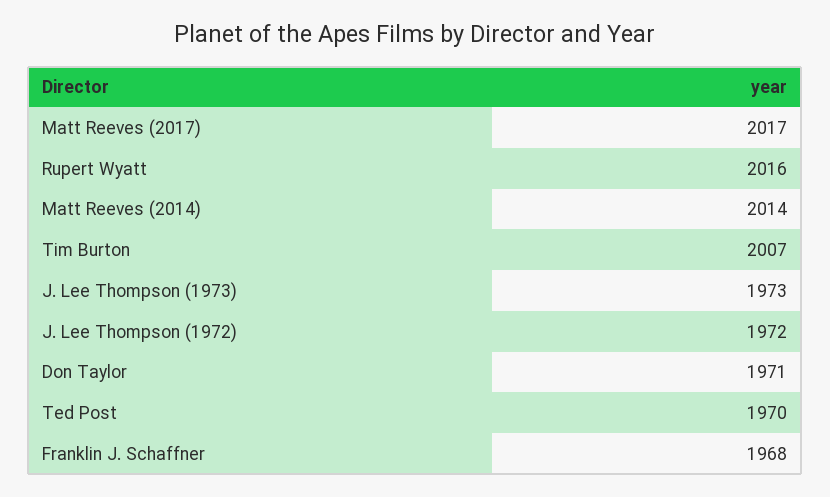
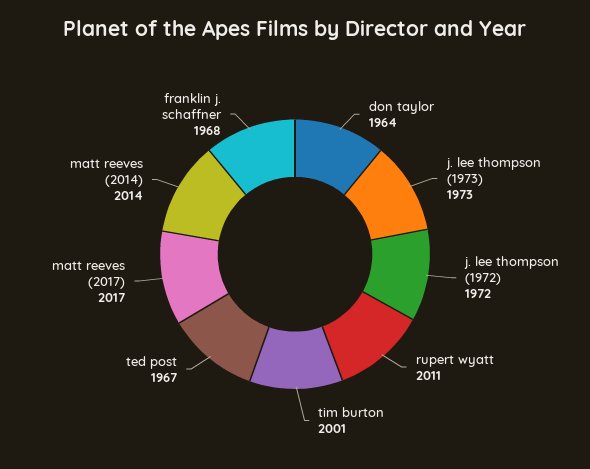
Rupert Wyatt: 2016 -> 2011
Tim Burton: 2007 -> 2001
Don Taylor: 1971 -> 1964
Ted Post: 1970 -> 1967

